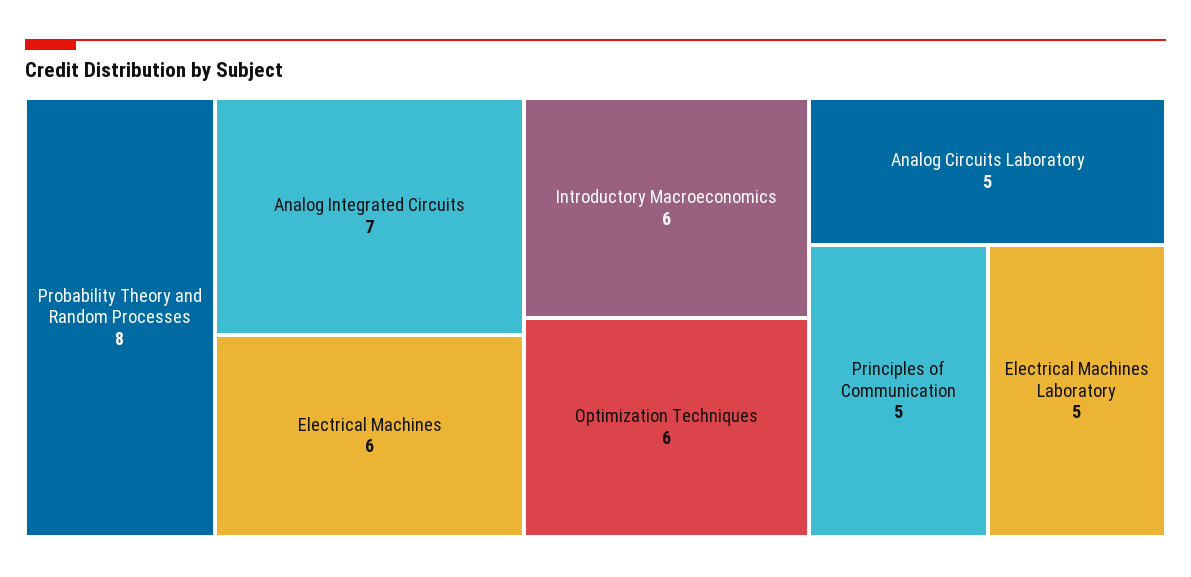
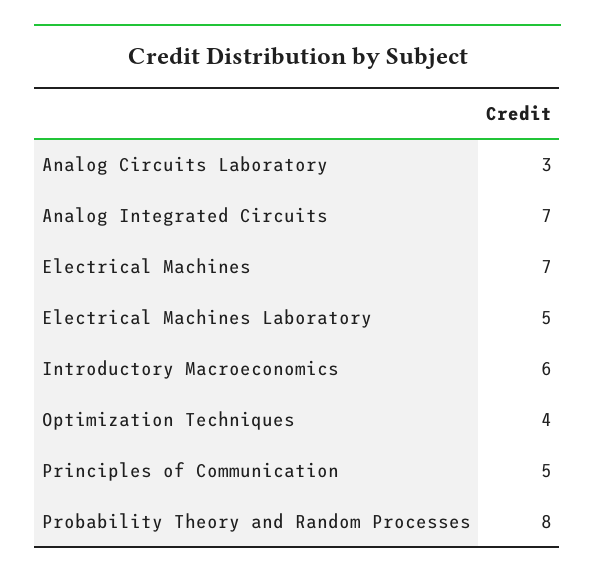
Electrical Machines: 6 -> 7
Optimization Techniques: 6 -> 4
Analog Circuits Laboratory: 5 -> 3

